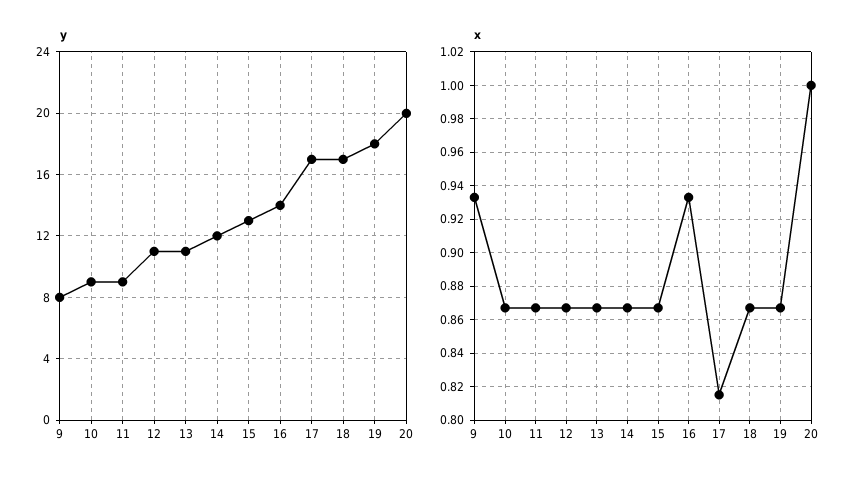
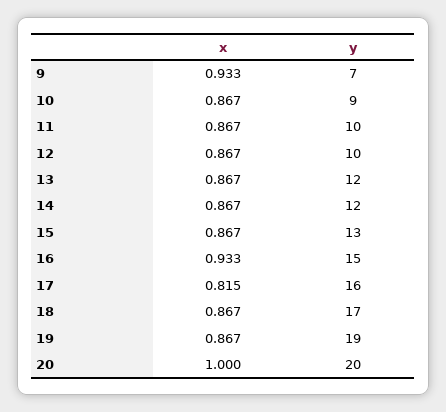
y, 9: 8 -> 7
y, 11: 9 -> 10
y, 12: 11 -> 10
y, 13: 11 -> 12
y, 16: 14 -> 15
y, 17: 17 -> 16
y, 19: 18 -> 19

